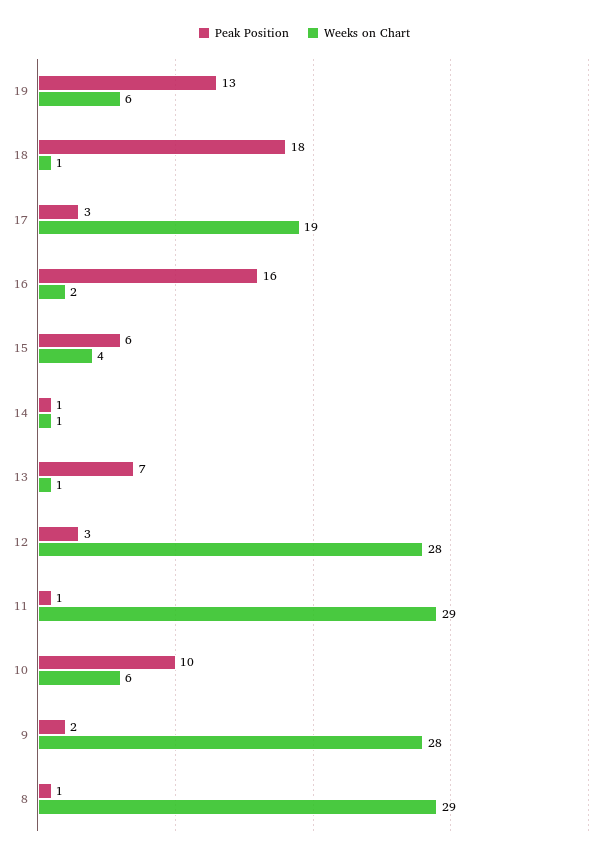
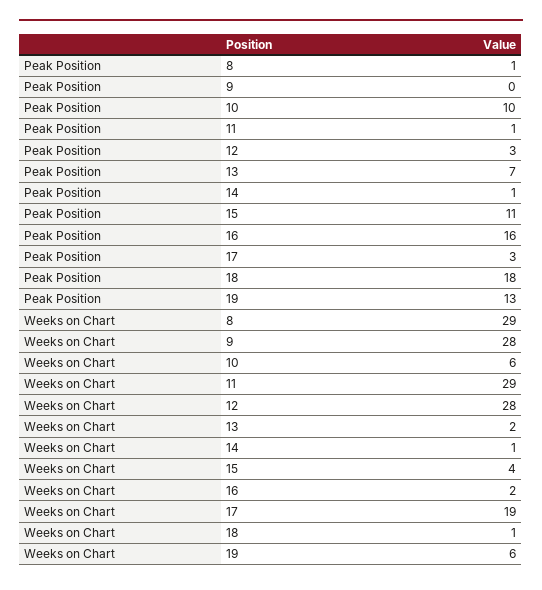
Peak Position, 15: 6 -> 11
Weeks on Chart, 13: 1 -> 2
Peak Position, 9: 2 -> 0

